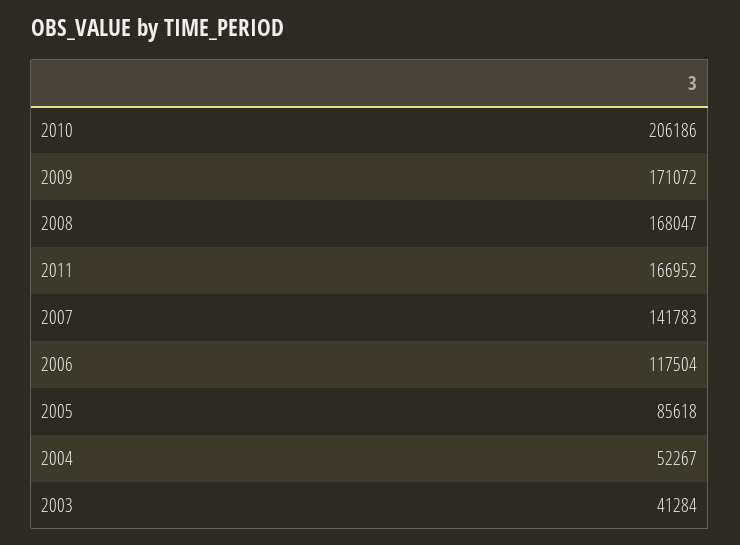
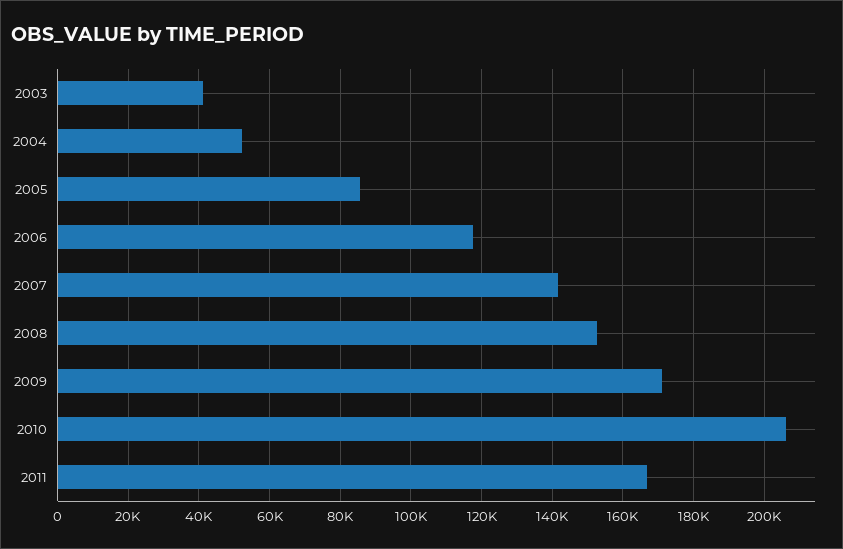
2008: 168047 -> 152000

